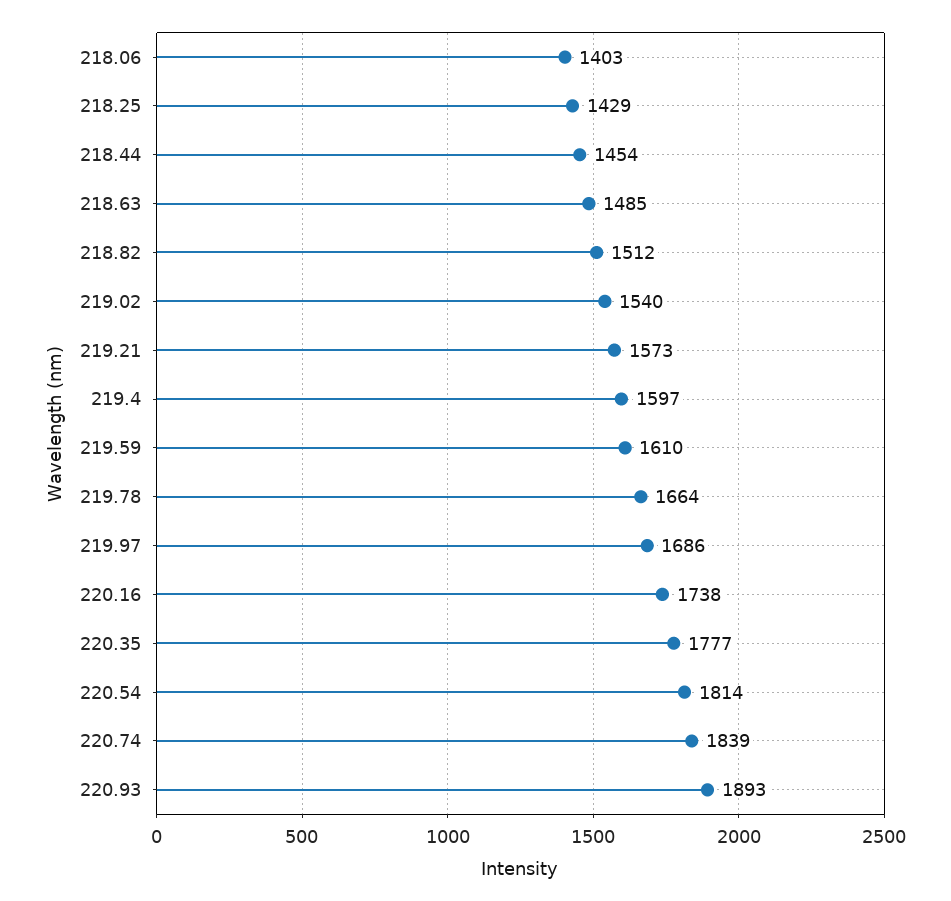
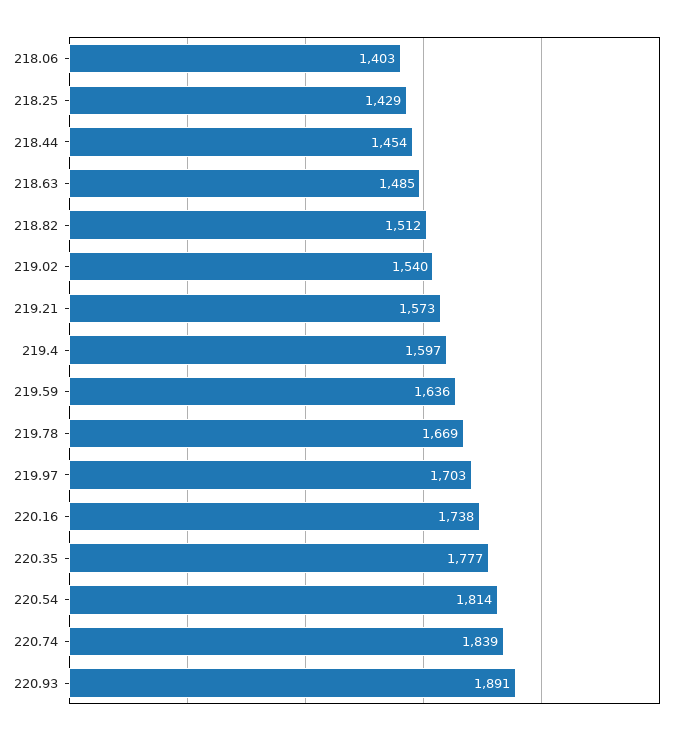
219.59: 1610 -> 1636
219.78: 1664 -> 1669
219.97: 1686 -> 1703
220.93: 1893 -> 1891

